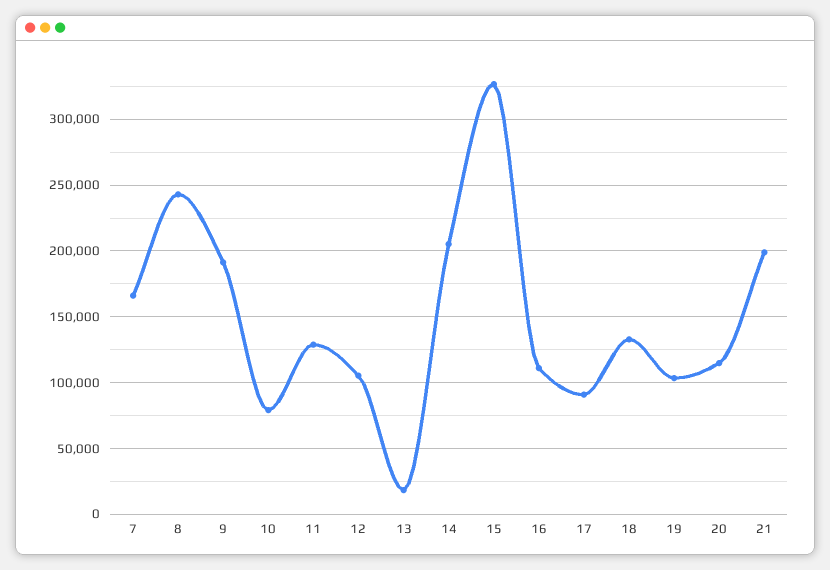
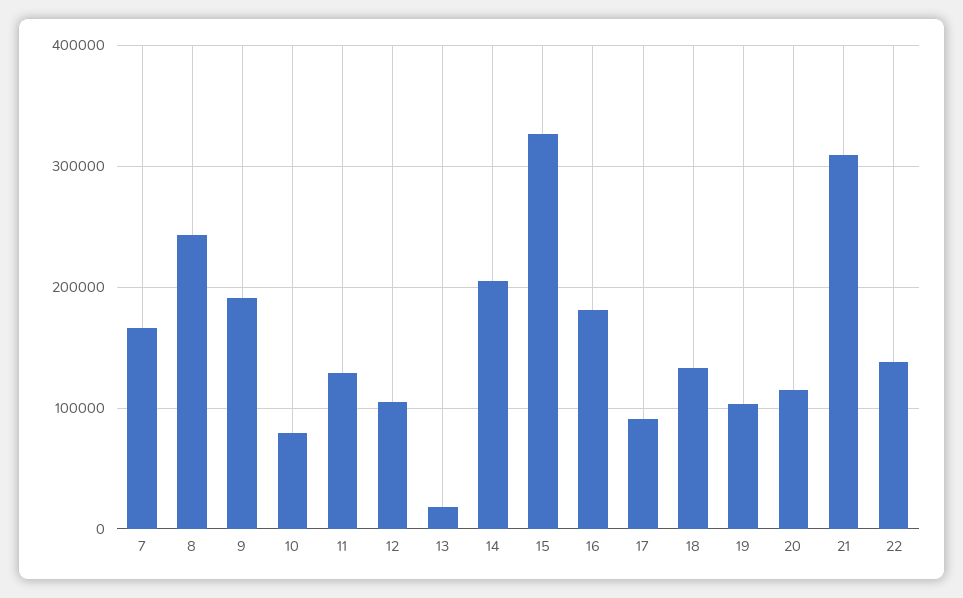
16: 110000 -> 180000
21: 200000 -> 310000
22: none -> 140000

